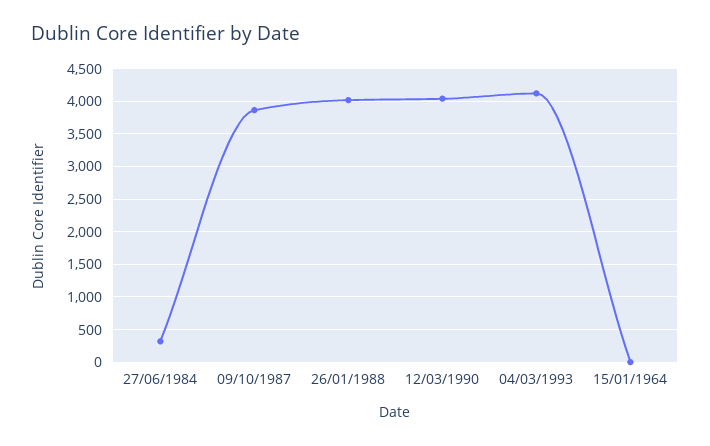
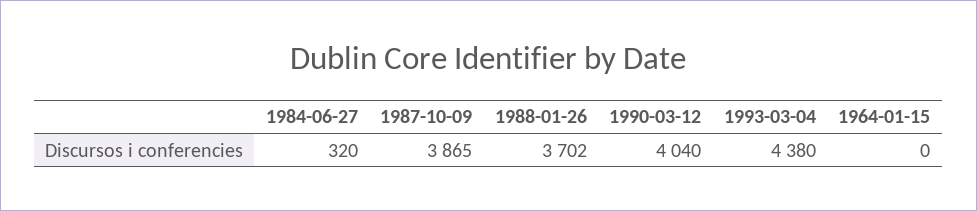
26/01/1988: 4000 -> 3702
04/03/1993: 4100 -> 4380

